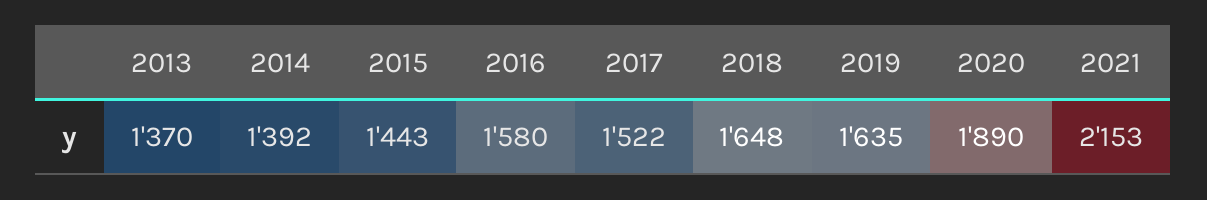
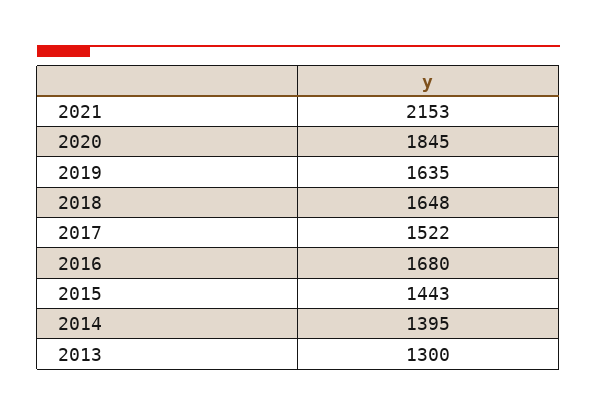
2013: 1370 -> 1300
2014: 1392 -> 1395
2016: 1580 -> 1680
2020: 1890 -> 1845

